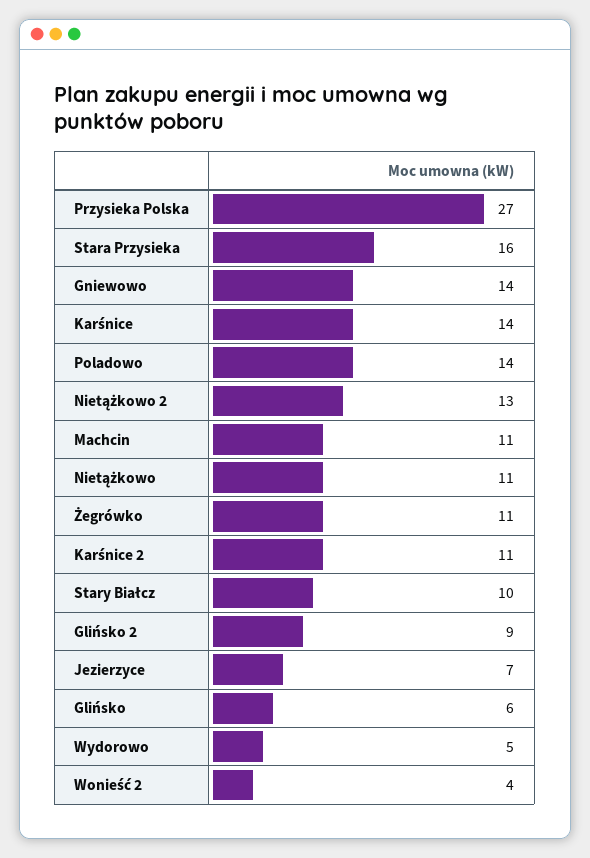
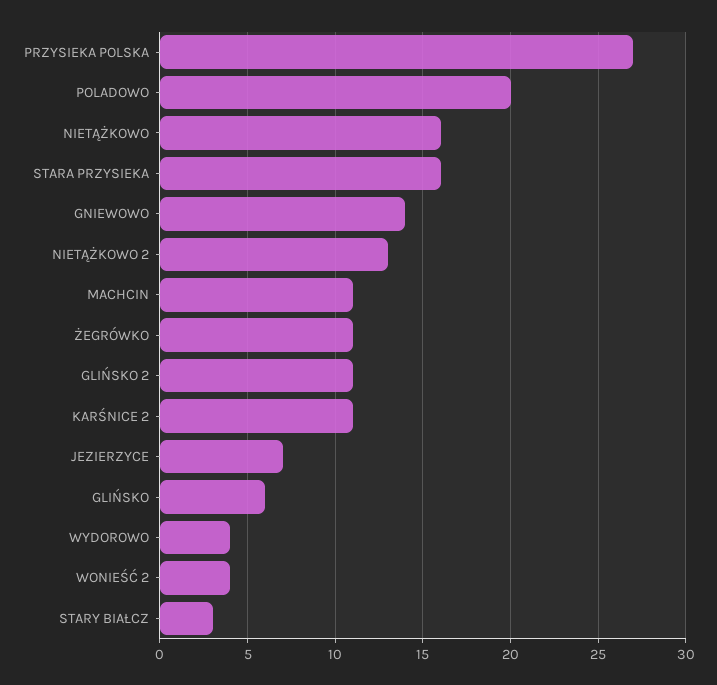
Karśnice: 14 -> none
Poladowo: 14 -> 20
Nietążkowo: 11 -> 16
Stary Białcz: 10 -> 3
Glińsko 2: 9 -> 11
Wydorowo: 5 -> 4

